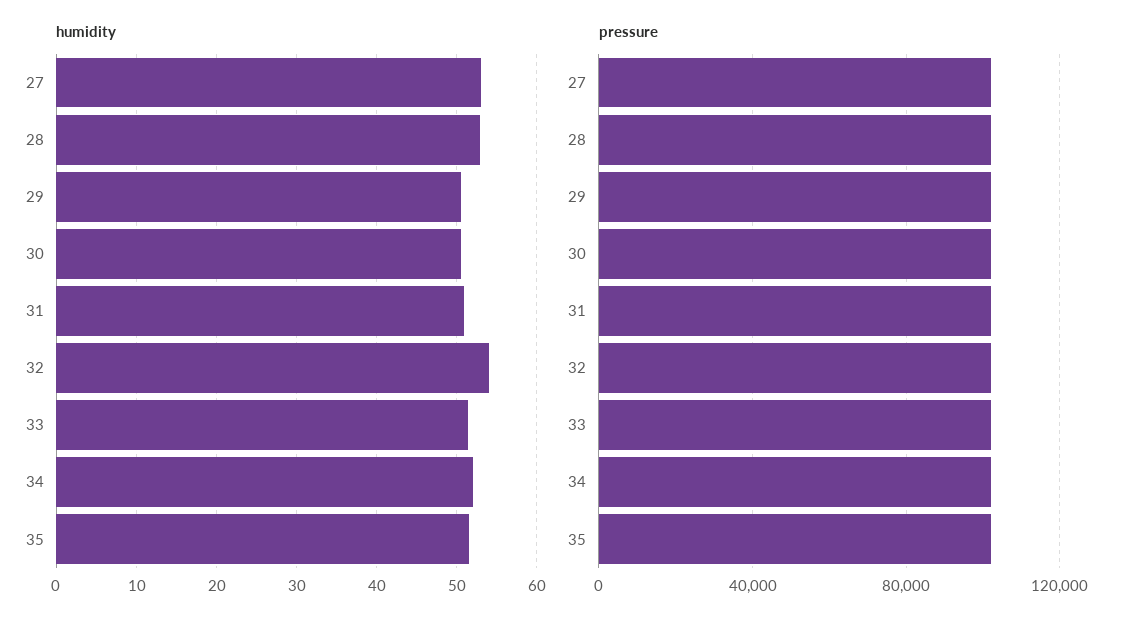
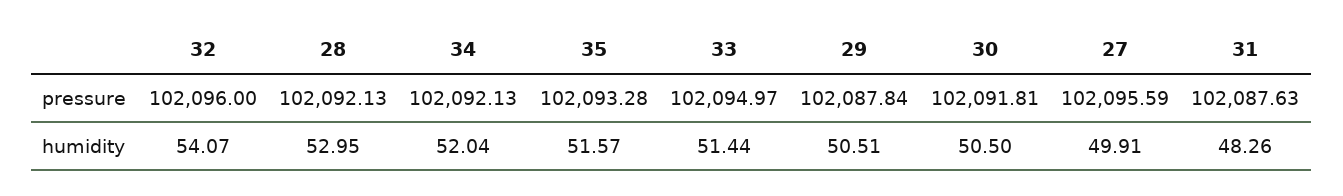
humidity, 27: 53 -> 49.91
humidity, 31: 51 -> 48.26

